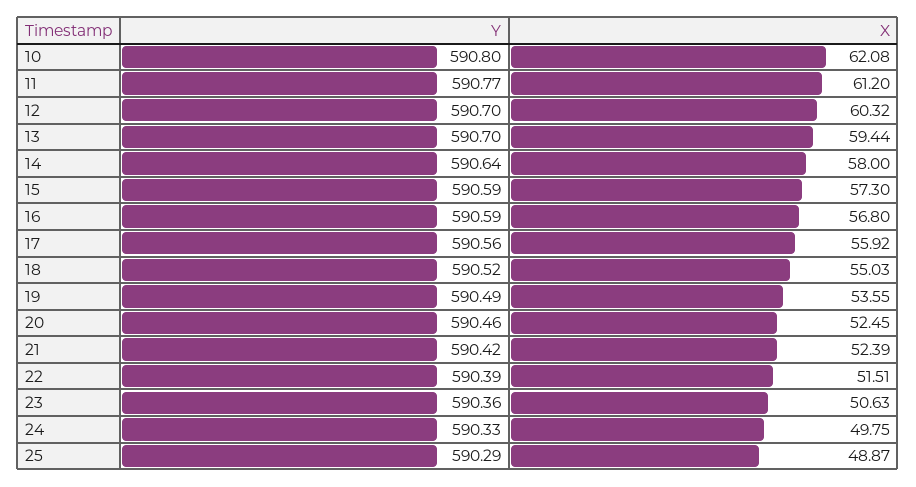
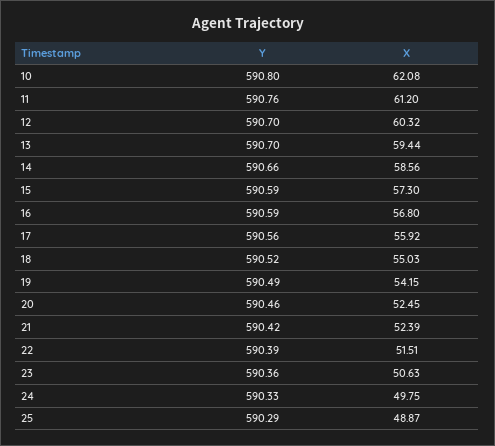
Y, 11: 590.77 -> 590.76
Y, 14: 590.64 -> 590.66
X, 14: 58 -> 58.56
X, 19: 53.55 -> 54.15

